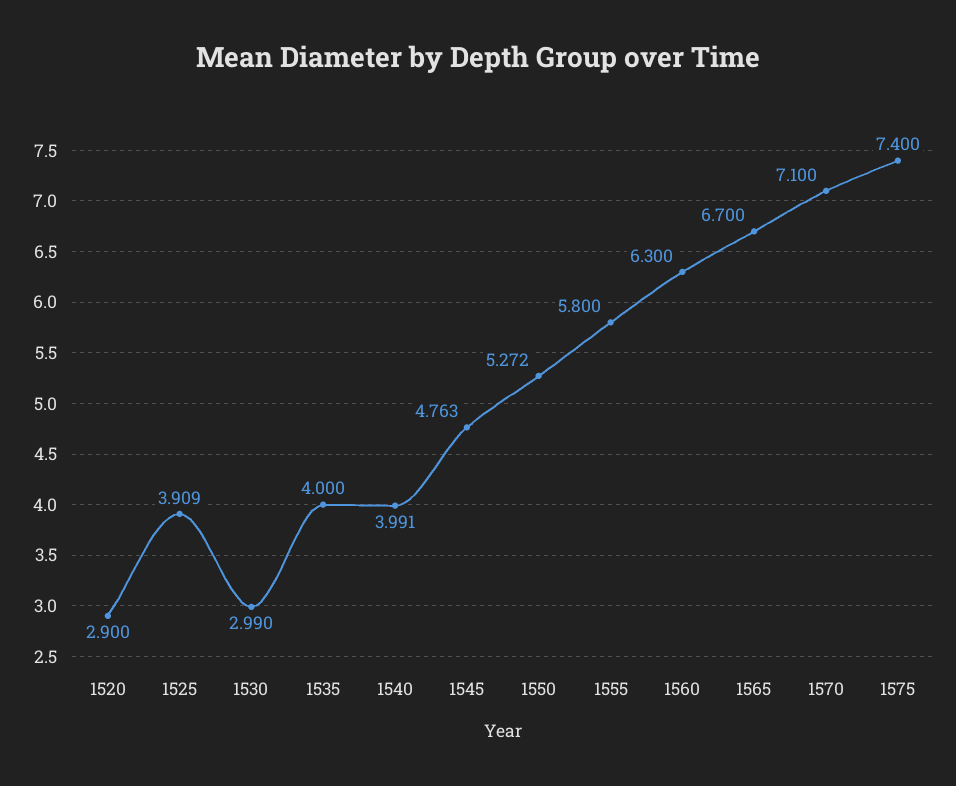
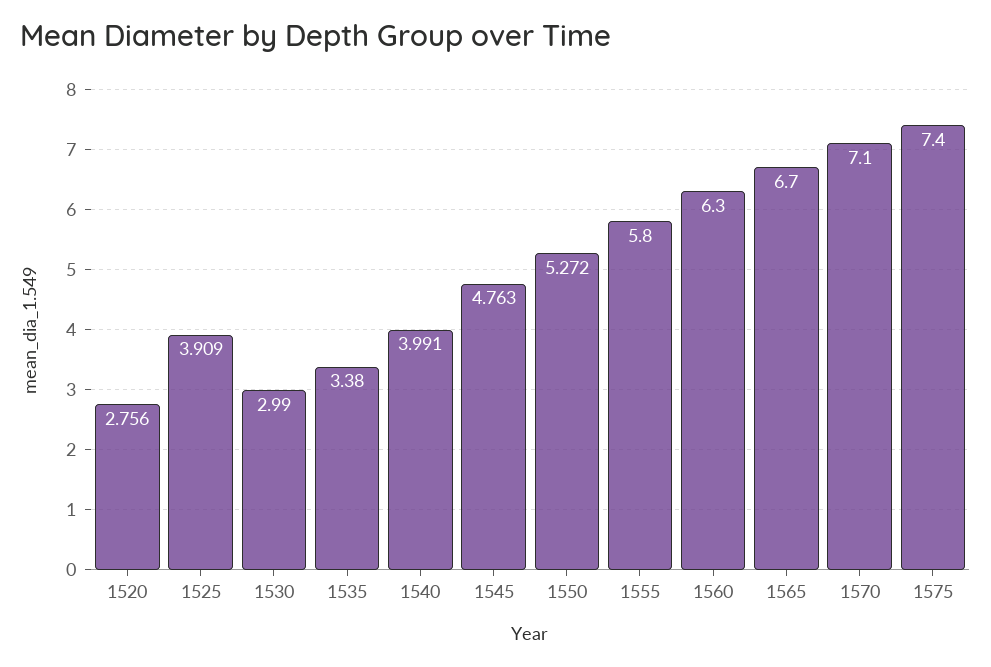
1520: 2.9 -> 2.756
1535: 4 -> 3.38

